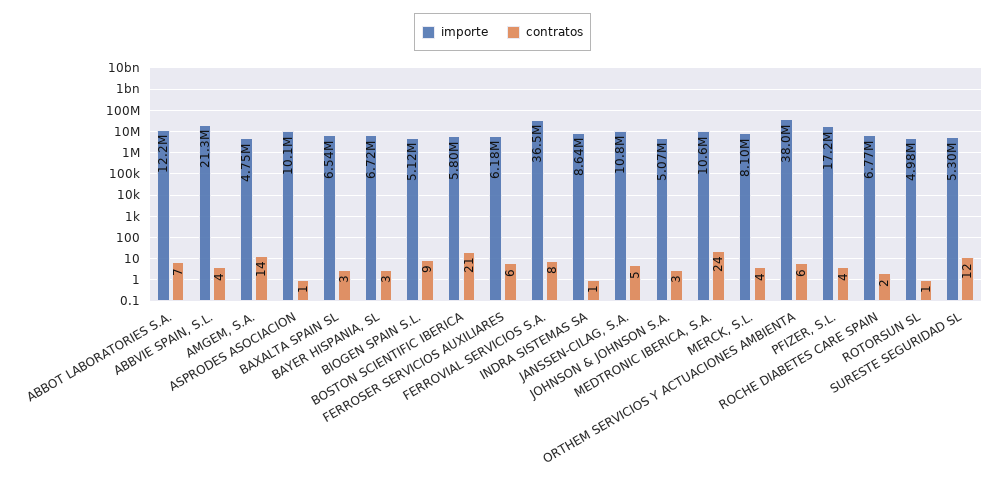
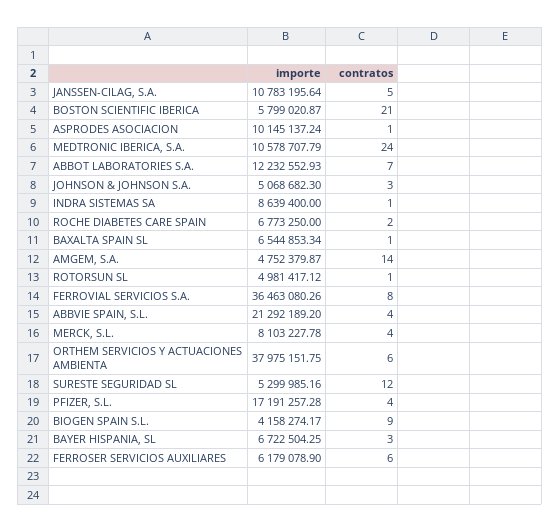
contratos, BAXALTA SPAIN SL: 3 -> 1
importe, BIOGEN SPAIN S.L.: 5120000 -> 4158274.17

